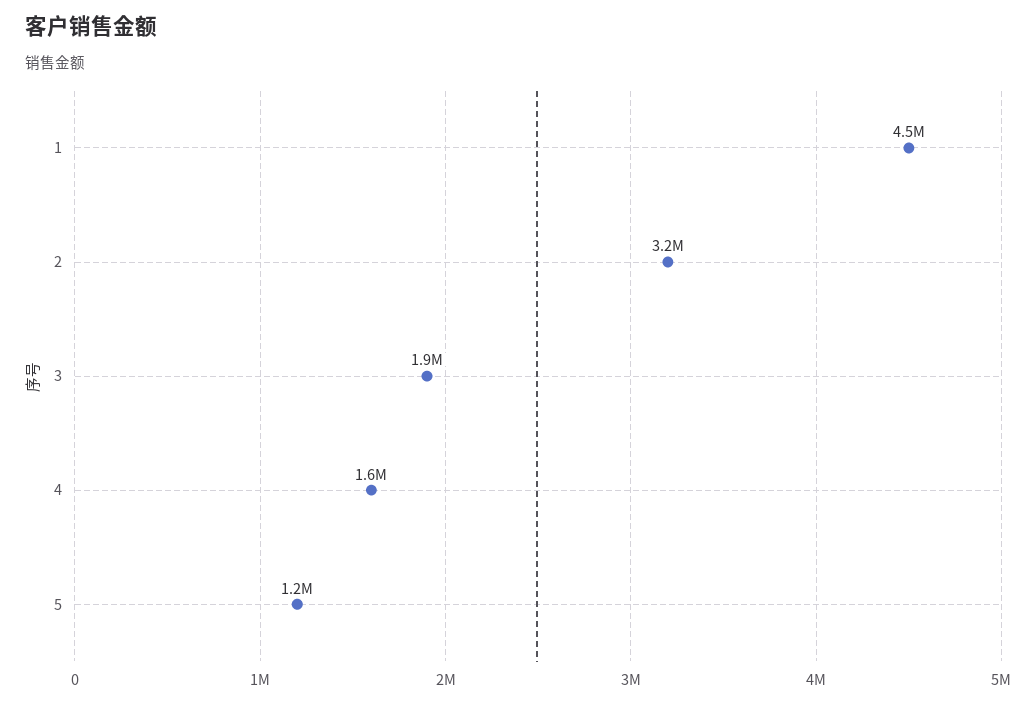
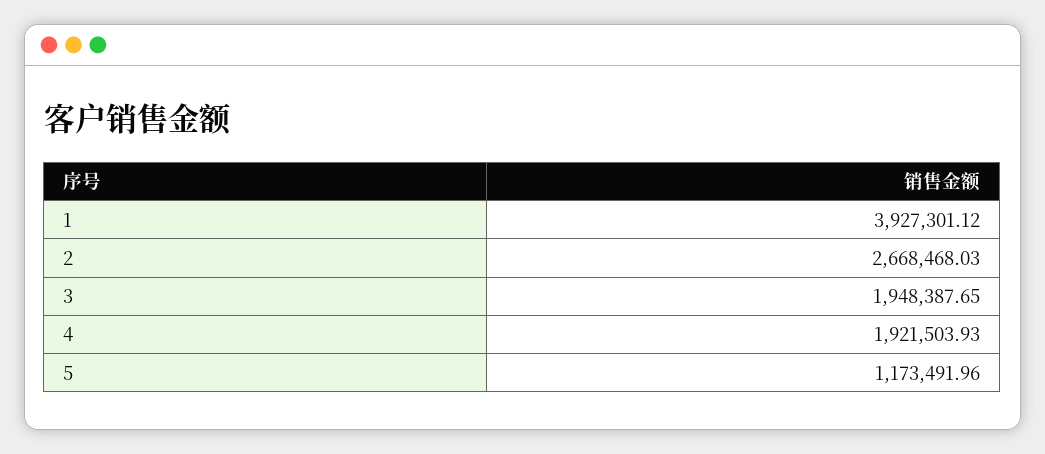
1: 4500000 -> 3927301.12
2: 3200000 -> 2668468.03
4: 1600000 -> 1921503.93

